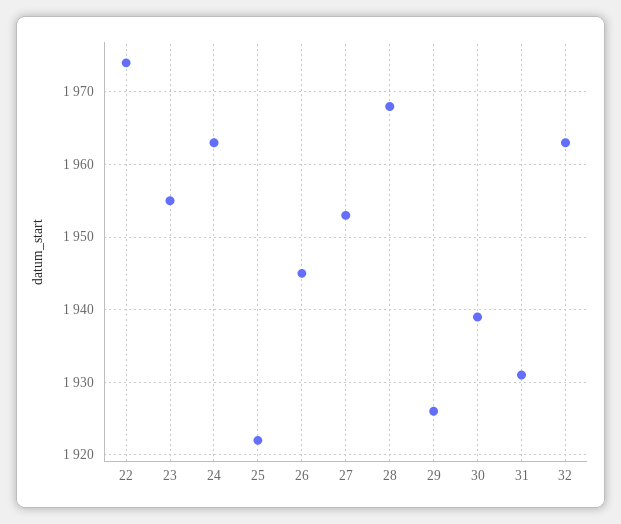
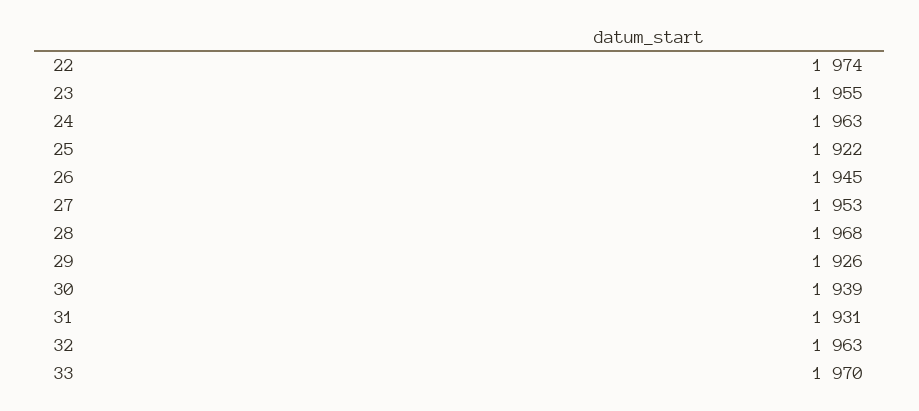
33: none -> 1970

